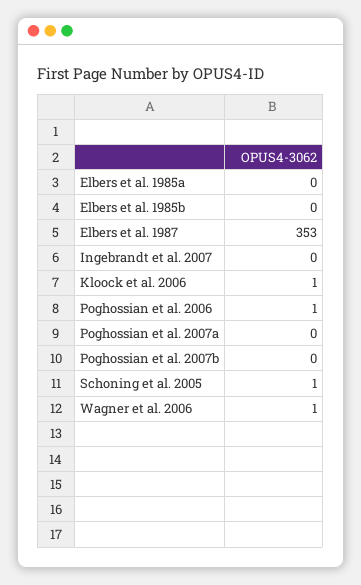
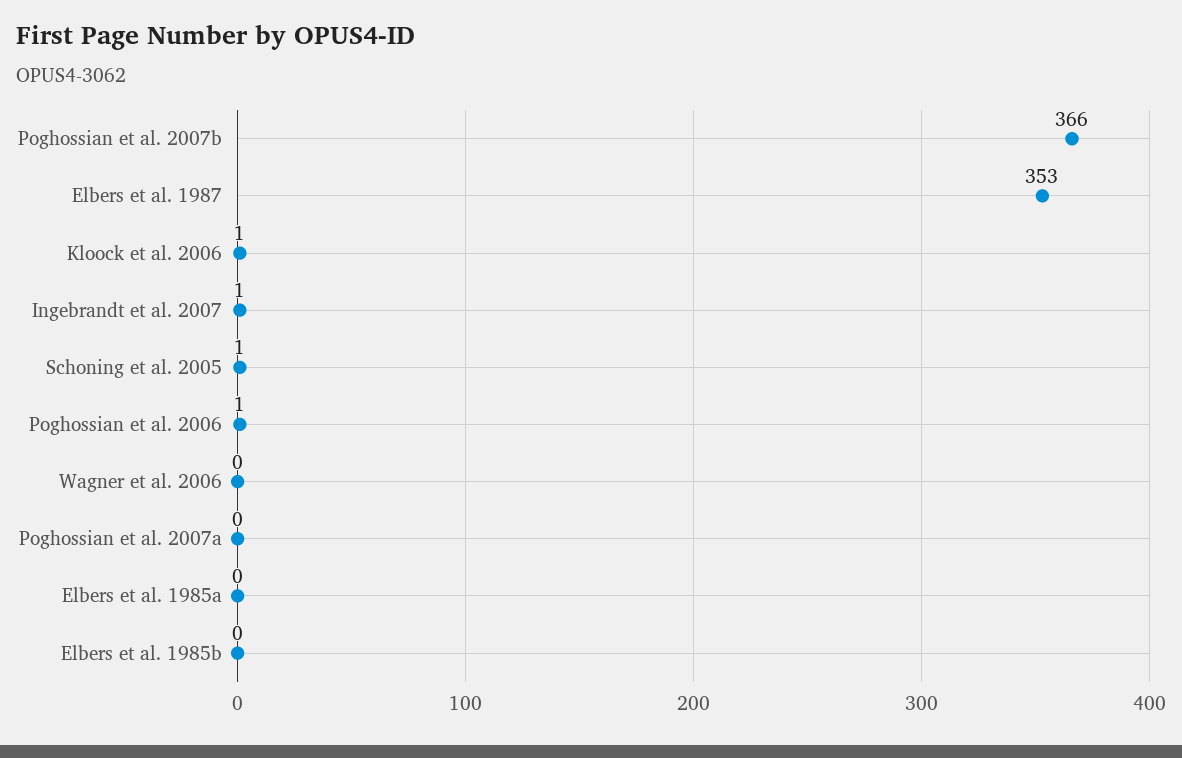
Ingebrandt et al. 2007: 0 -> 1
Poghossian et al. 2007b: 0 -> 366
Wagner et al. 2006: 1 -> 0

